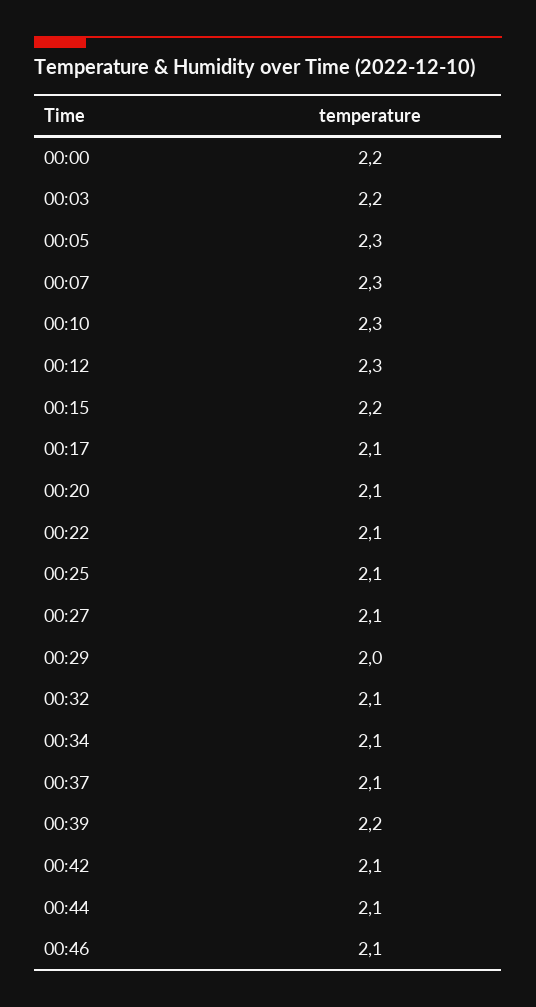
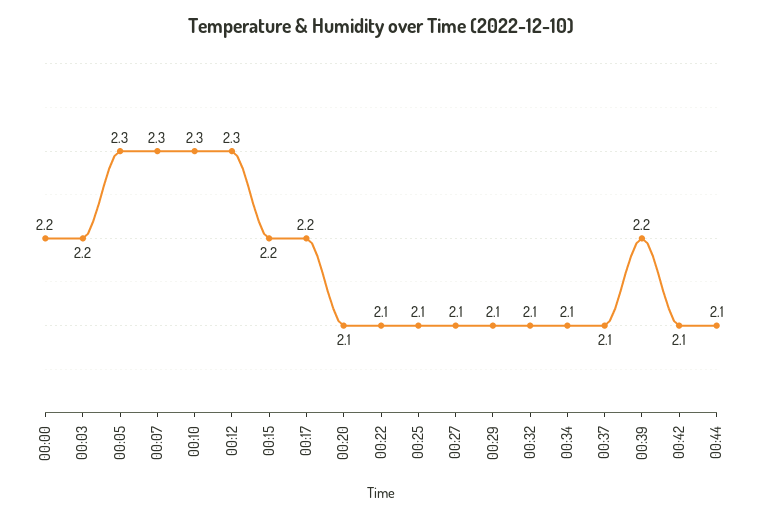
00:17: 2.1 -> 2.2
00:29: 2 -> 2.1
00:46: 2.1 -> none

